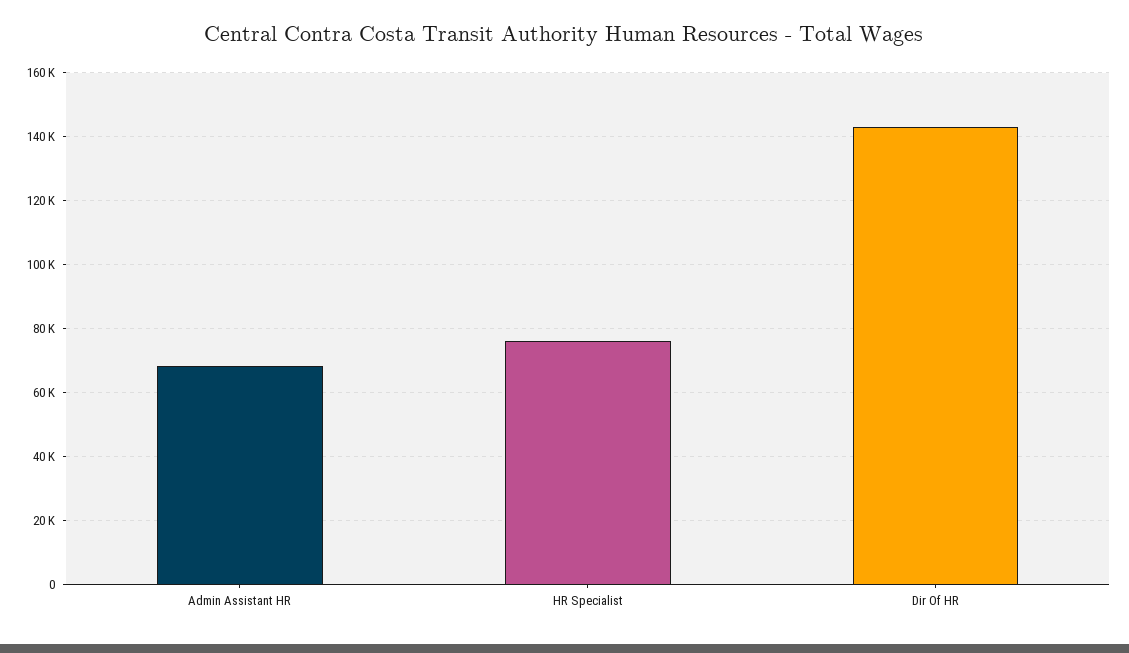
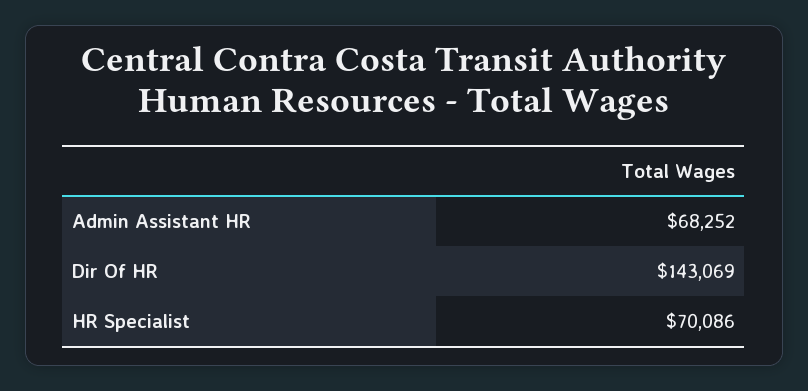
HR Specialist: 76000 -> 70086

